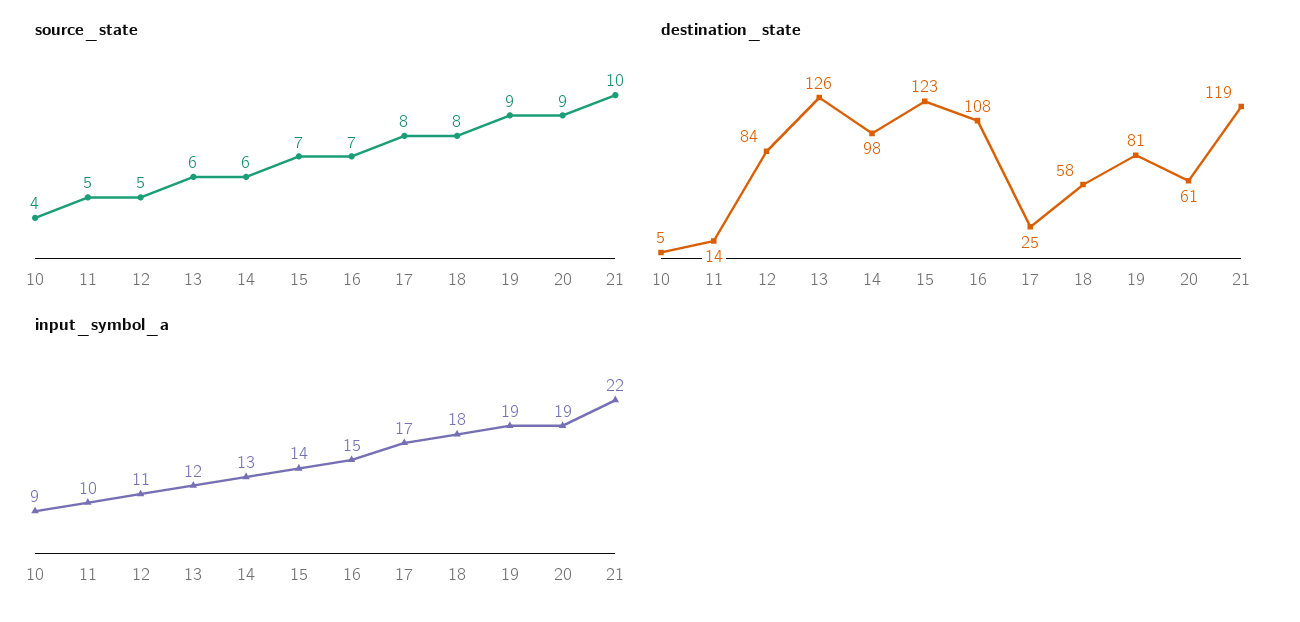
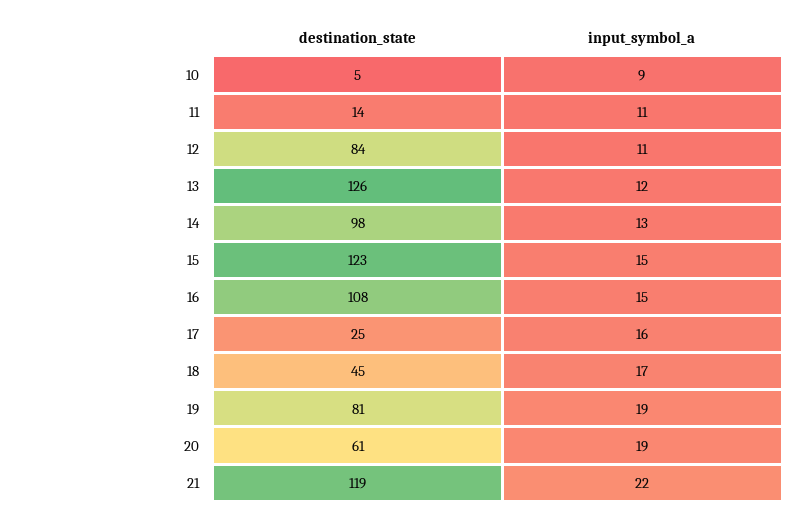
source_state, 10: 4 -> none
source_state, 11: 5 -> none
source_state, 12: 5 -> none
source_state, 13: 6 -> none
source_state, 14: 6 -> none
source_state, 15: 7 -> none
source_state, 16: 7 -> none
source_state, 17: 8 -> none
source_state, 18: 8 -> none
source_state, 19: 9 -> none
source_state, 20: 9 -> none
source_state, 21: 10 -> none
destination_state, 18: 58 -> 45
input_symbol_a, 11: 10 -> 11
input_symbol_a, 15: 14 -> 15
input_symbol_a, 17: 17 -> 16
input_symbol_a, 18: 18 -> 17

